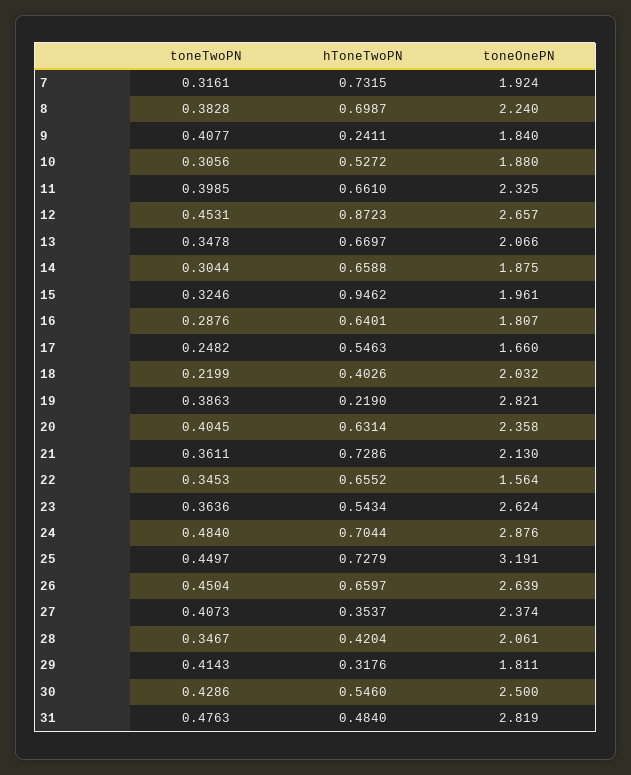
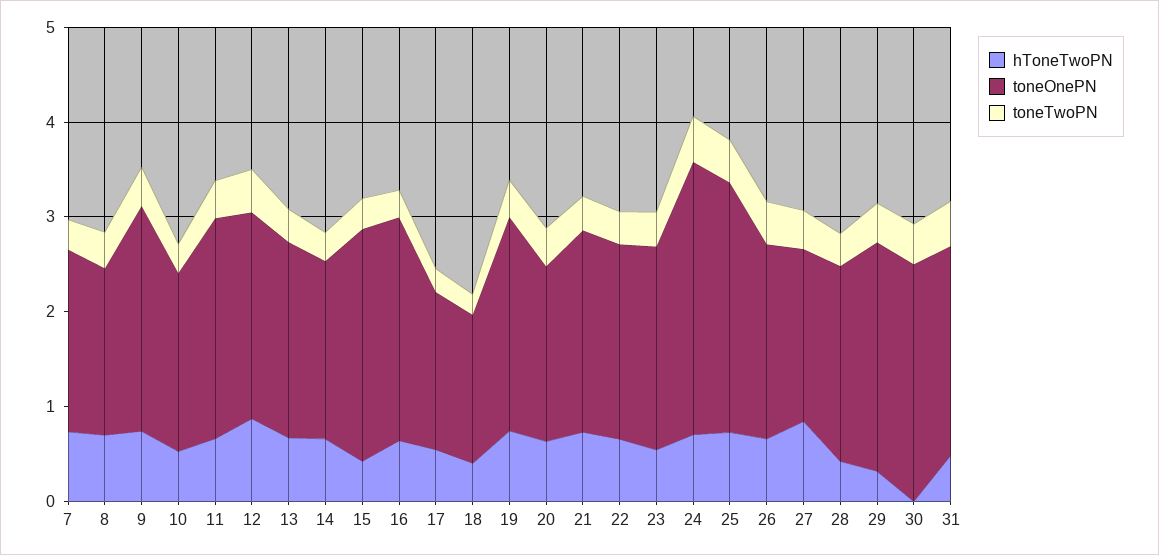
toneOnePN, 8: 2.24 -> 1.8
hToneTwoPN, 9: 0.2411 -> 0.8
toneOnePN, 9: 1.84 -> 2.4
toneOnePN, 12: 2.657 -> 2.2
hToneTwoPN, 15: 0.9462 -> 0.4
toneOnePN, 15: 1.961 -> 2.4
toneOnePN, 16: 1.807 -> 2.4
toneOnePN, 18: 2.032 -> 1.6
hToneTwoPN, 19: 0.219 -> 0.8
toneOnePN, 19: 2.821 -> 2.2
toneOnePN, 20: 2.358 -> 1.8
toneOnePN, 22: 1.564 -> 2
toneOnePN, 23: 2.624 -> 2.2
toneOnePN, 25: 3.191 -> 2.6
toneOnePN, 26: 2.639 -> 2
hToneTwoPN, 27: 0.3537 -> 0.8
toneOnePN, 27: 2.374 -> 1.8
toneOnePN, 29: 1.811 -> 2.4
hToneTwoPN, 30: 0.546 -> 0
toneOnePN, 31: 2.819 -> 2.2

